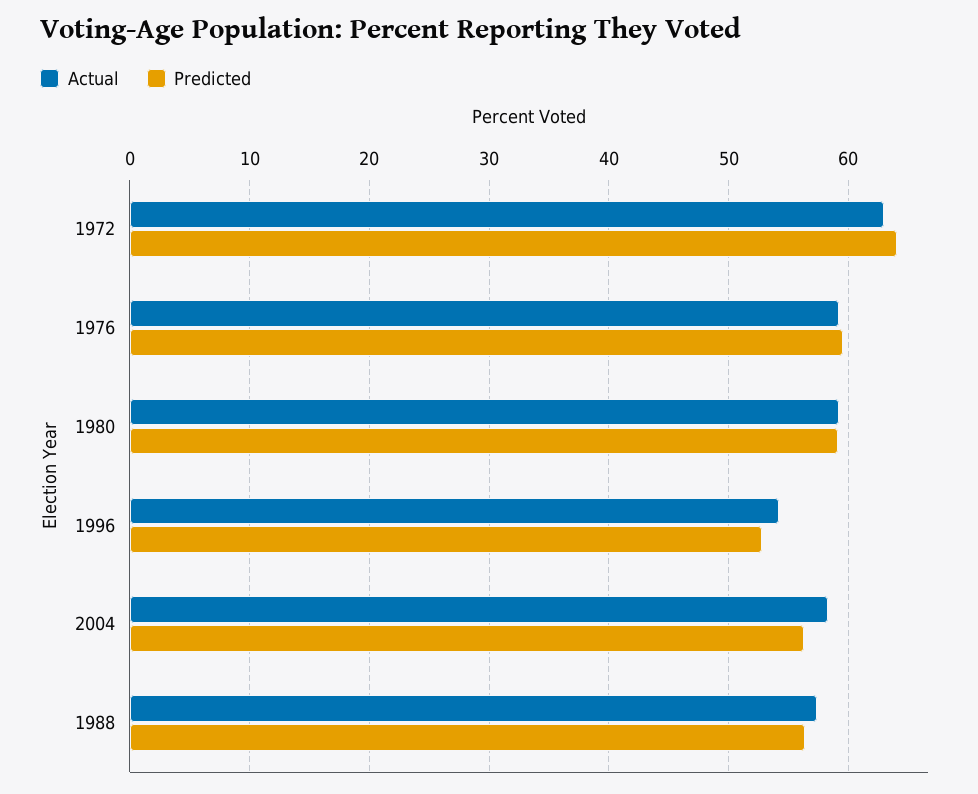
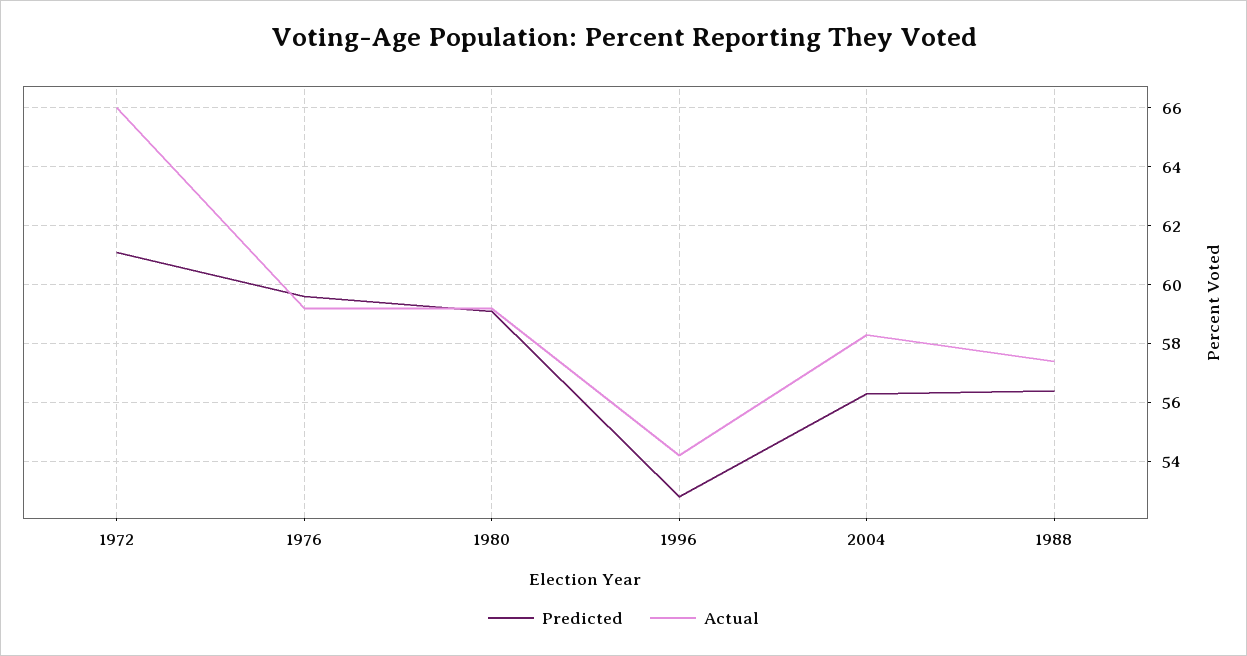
Actual, 1972: 63 -> 66
Predicted, 1972: 64 -> 61

